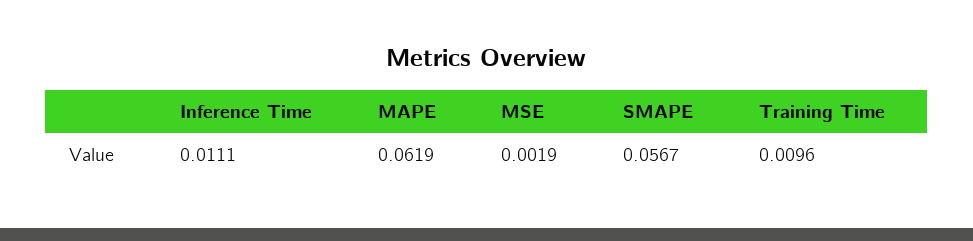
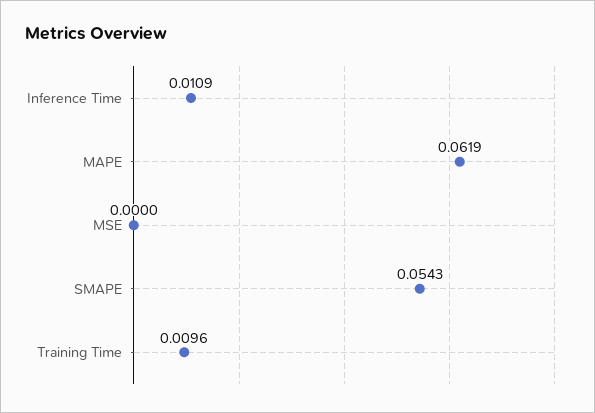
Inference Time: 0.0111 -> 0.0109
MSE: 0.0019 -> 0
SMAPE: 0.0567 -> 0.0543

